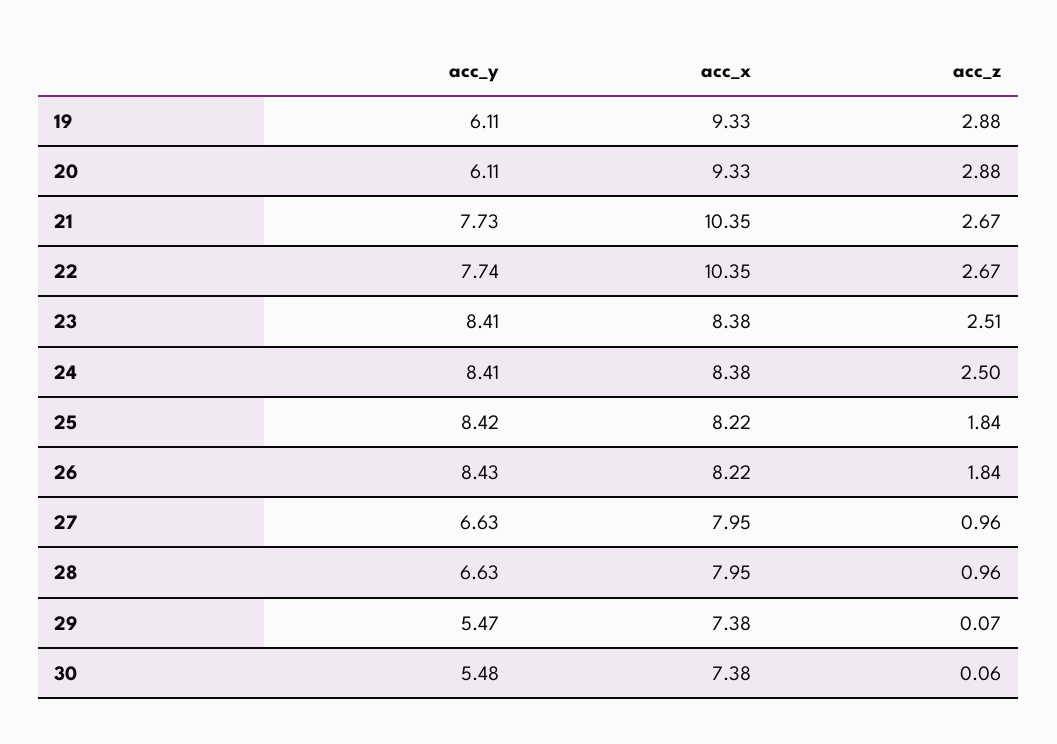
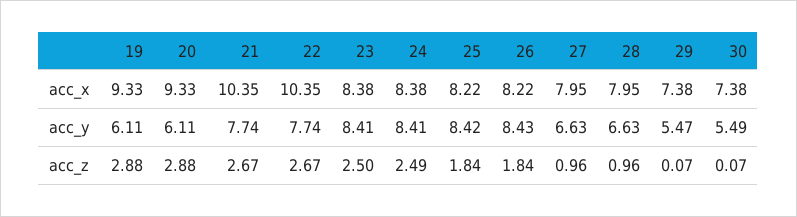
acc_y, 21: 7.73 -> 7.74
acc_z, 23: 2.51 -> 2.5
acc_z, 24: 2.5 -> 2.49
acc_y, 30: 5.48 -> 5.49
acc_z, 30: 0.06 -> 0.07

